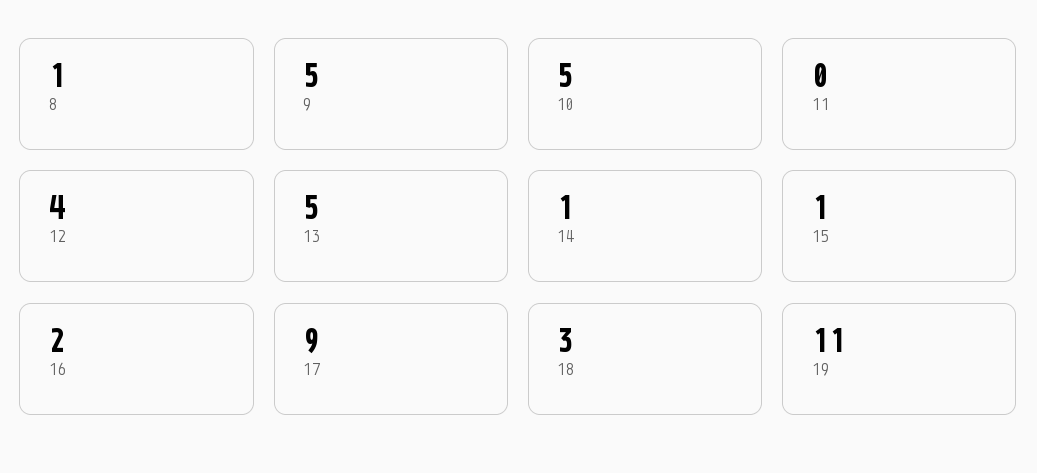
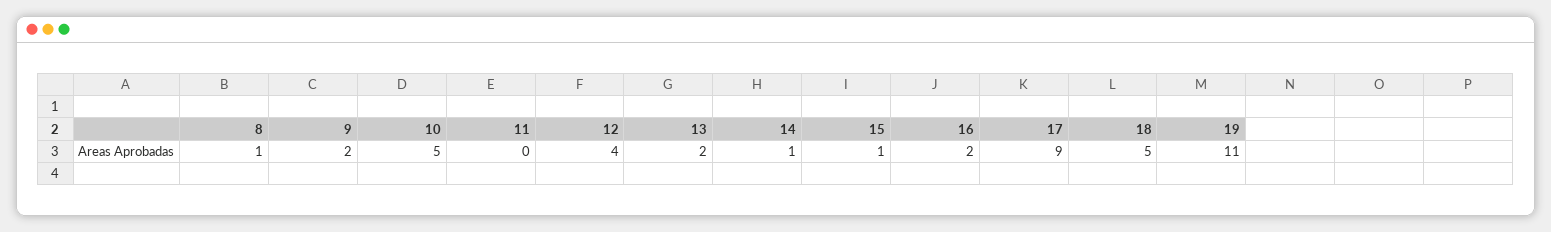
9: 5 -> 2
13: 5 -> 2
18: 3 -> 5

